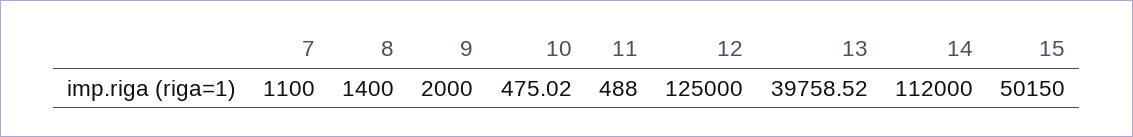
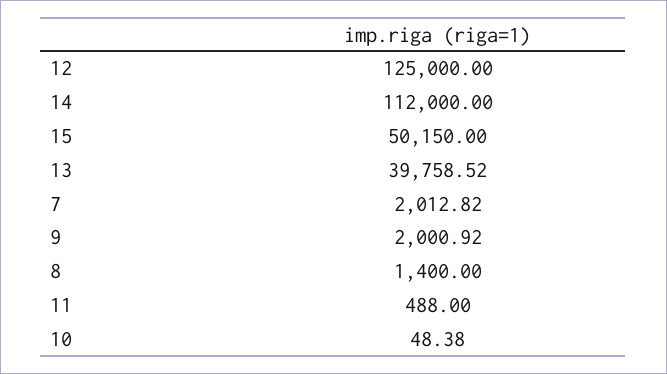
7: 1100 -> 2012.82
9: 2000 -> 2000.92
10: 475.02 -> 48.38

